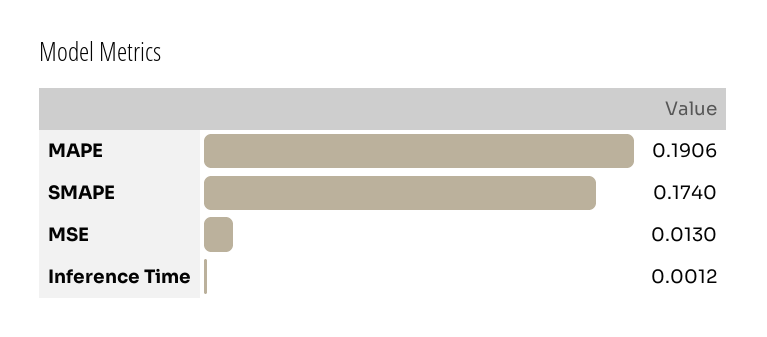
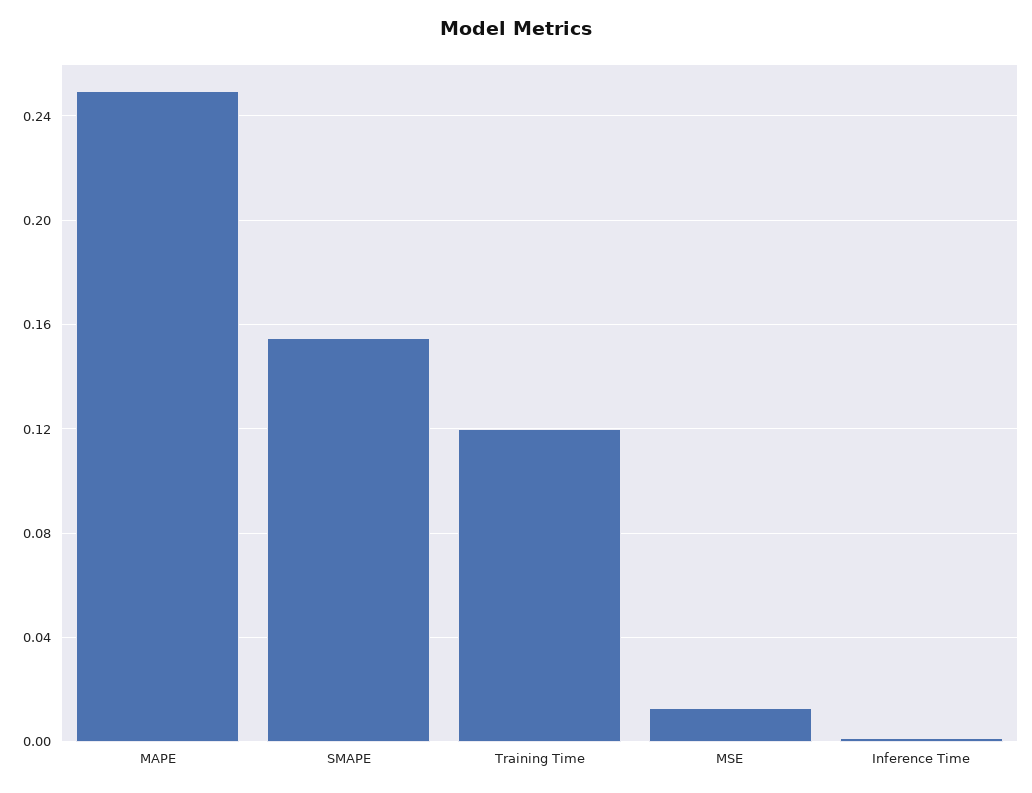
MAPE: 0.1906 -> 0.25
SMAPE: 0.174 -> 0.155
Training Time: none -> 0.12

